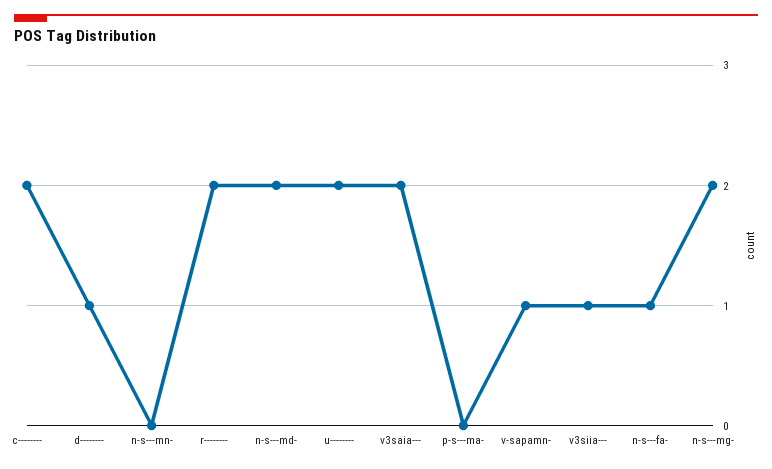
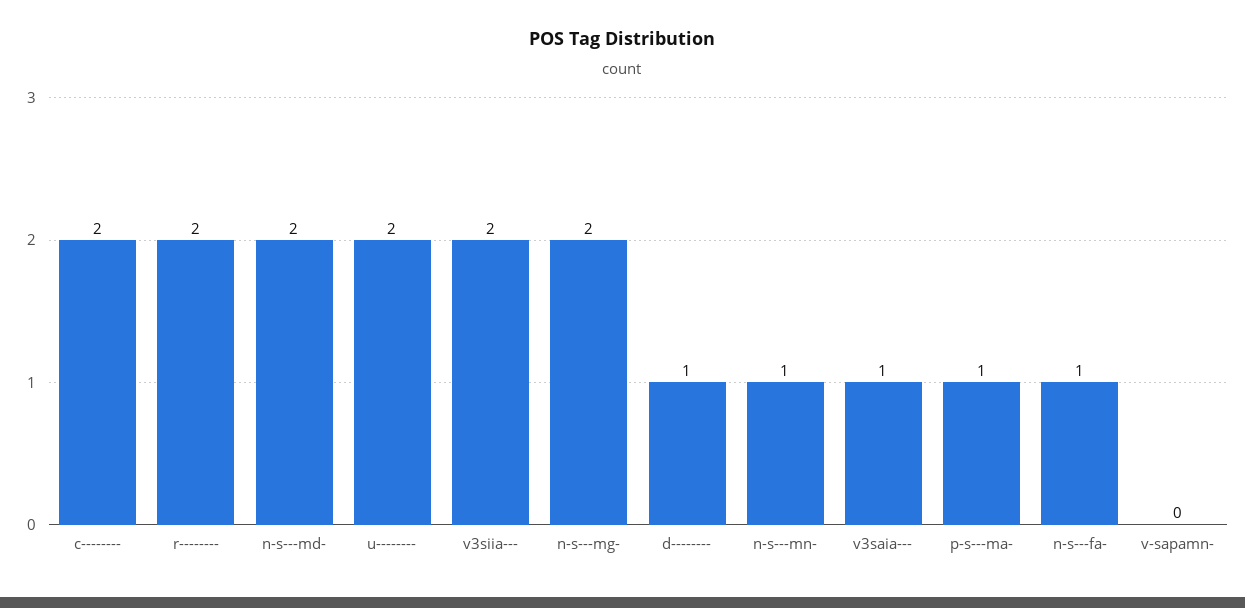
n-s---mn-: 0 -> 1
v3saia---: 2 -> 1
p-s---ma-: 0 -> 1
v-sapamn-: 1 -> 0
v3siia---: 1 -> 2

